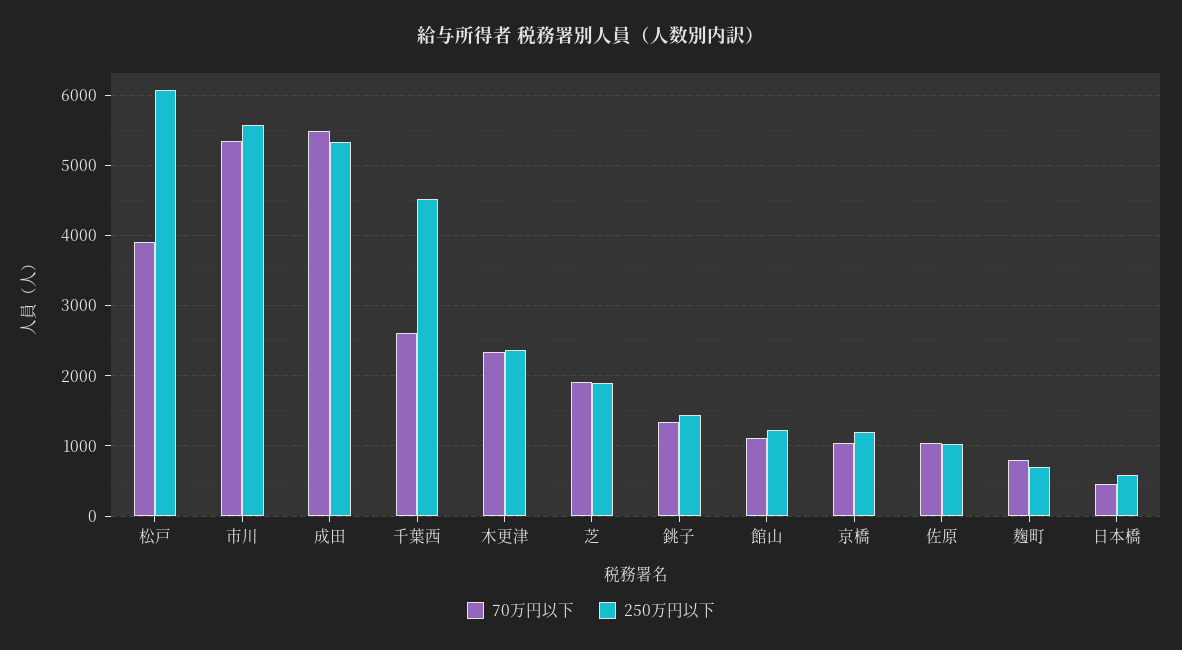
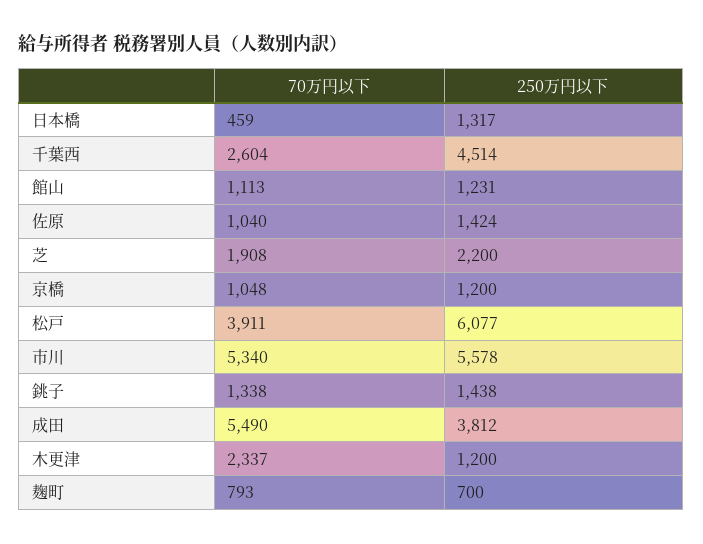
250万円以下, 成田: 5300 -> 3812
250万円以下, 木更津: 2400 -> 1200
250万円以下, 芝: 1900 -> 2200
250万円以下, 佐原: 1000 -> 1424
250万円以下, 日本橋: 600 -> 1317

